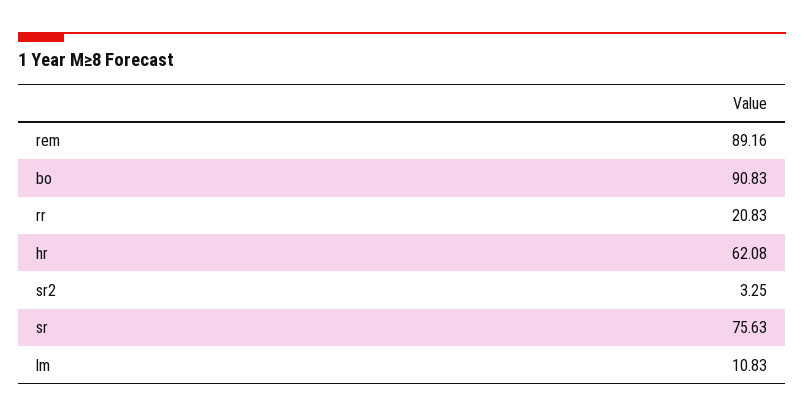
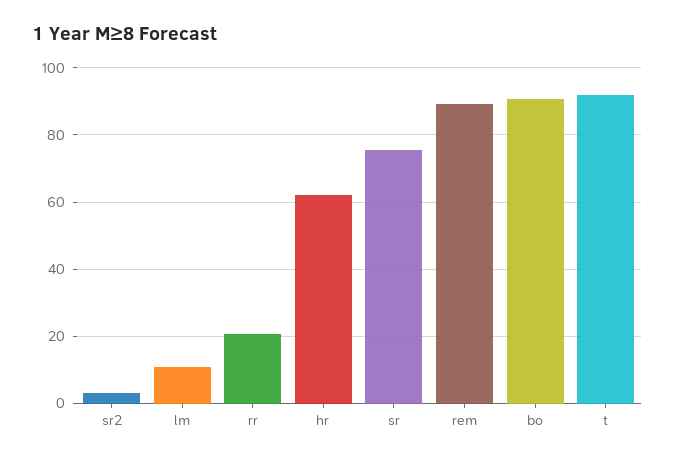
t: none -> 92

